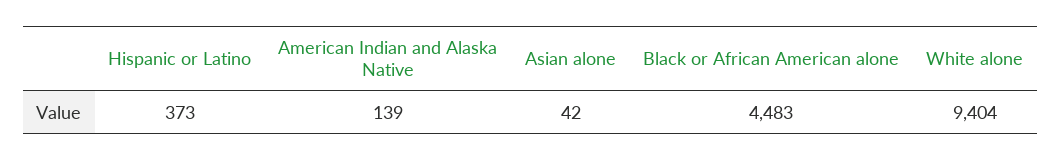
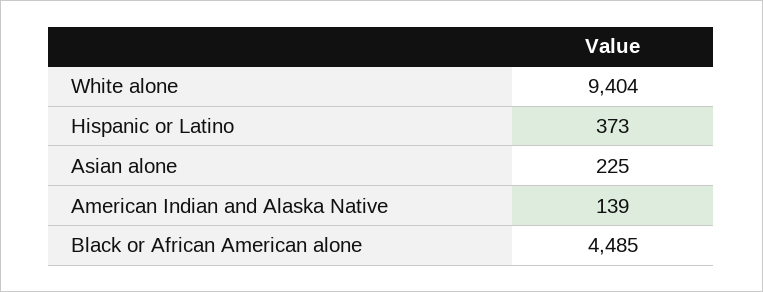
Asian alone: 42 -> 225
Black or African American alone: 4483 -> 4485

